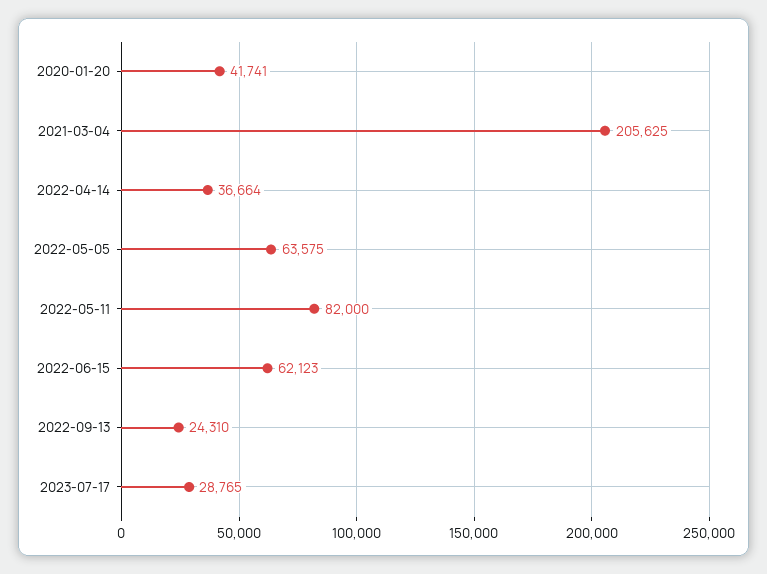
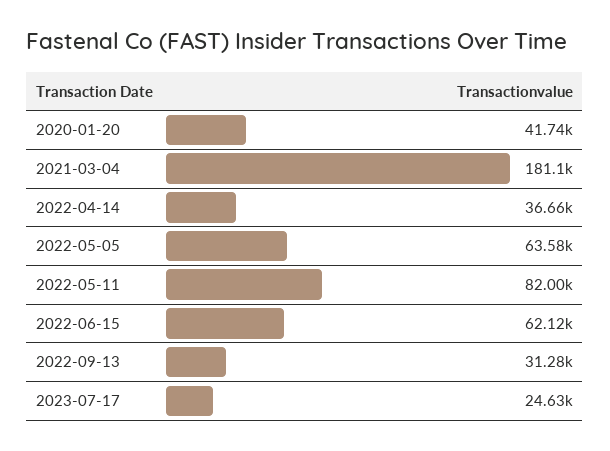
2021-03-04: 205625 -> 181100
2022-09-13: 24310 -> 31280
2023-07-17: 28765 -> 24630

